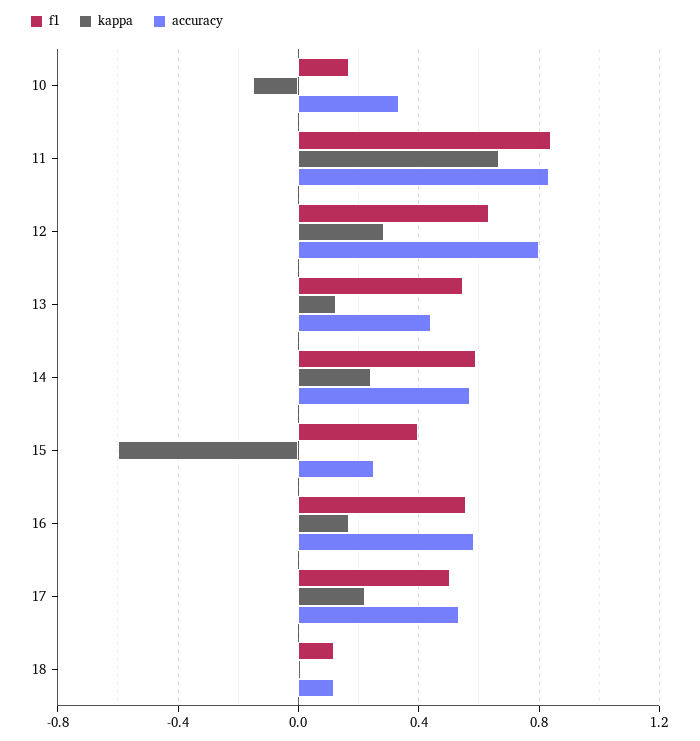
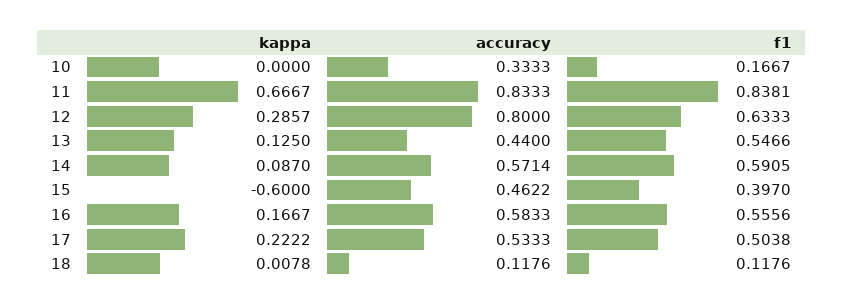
kappa, 10: -0.15 -> 0
kappa, 14: 0.25 -> 0.087
accuracy, 15: 0.25 -> 0.4622

